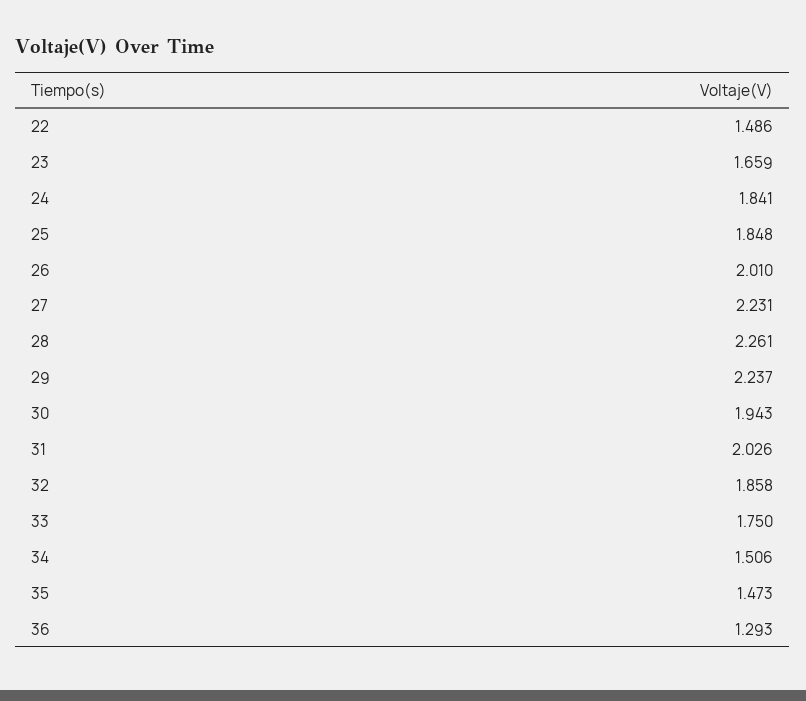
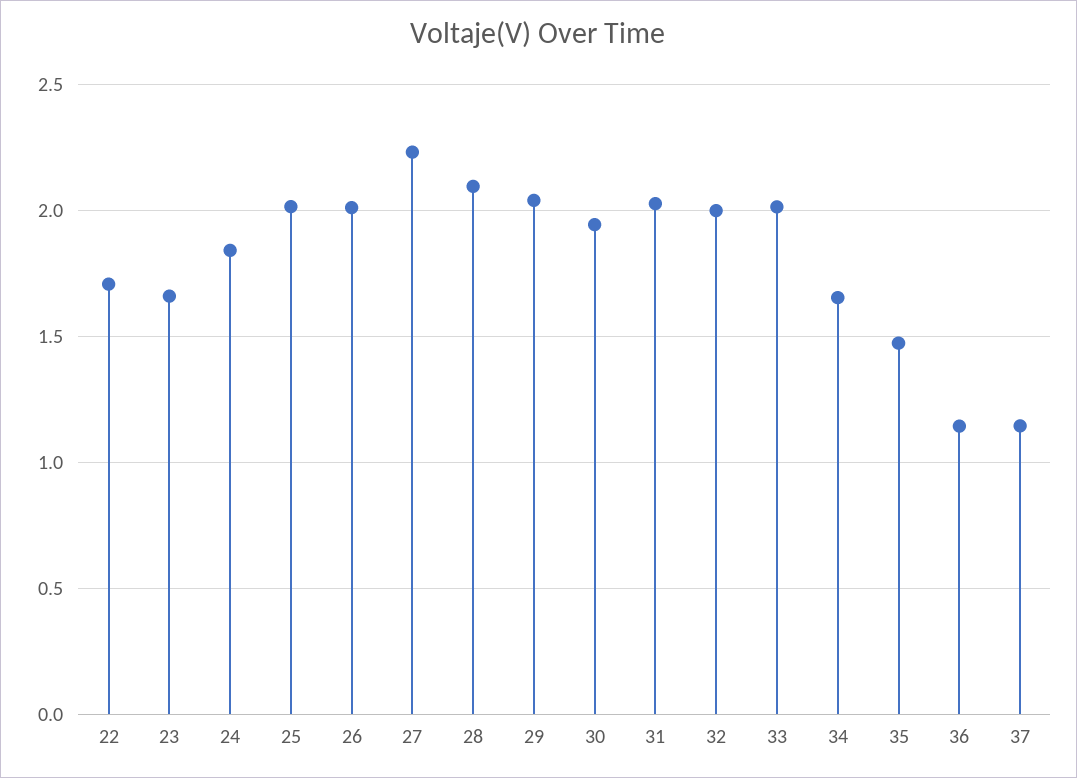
22: 1.486 -> 1.7
25: 1.848 -> 2
28: 2.261 -> 2.1
29: 2.237 -> 2.05
32: 1.858 -> 2
33: 1.75 -> 2
34: 1.506 -> 1.65
36: 1.293 -> 1.15
37: none -> 1.15

